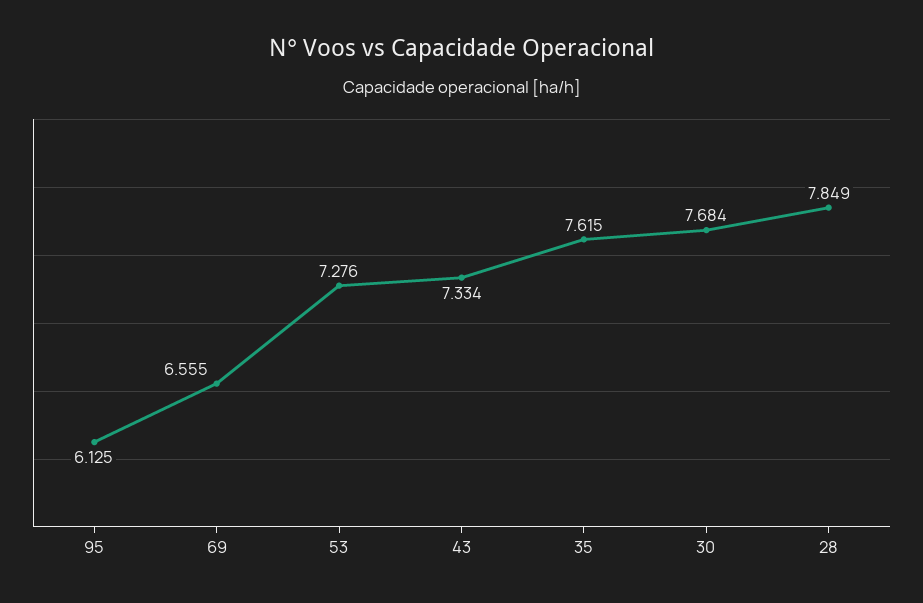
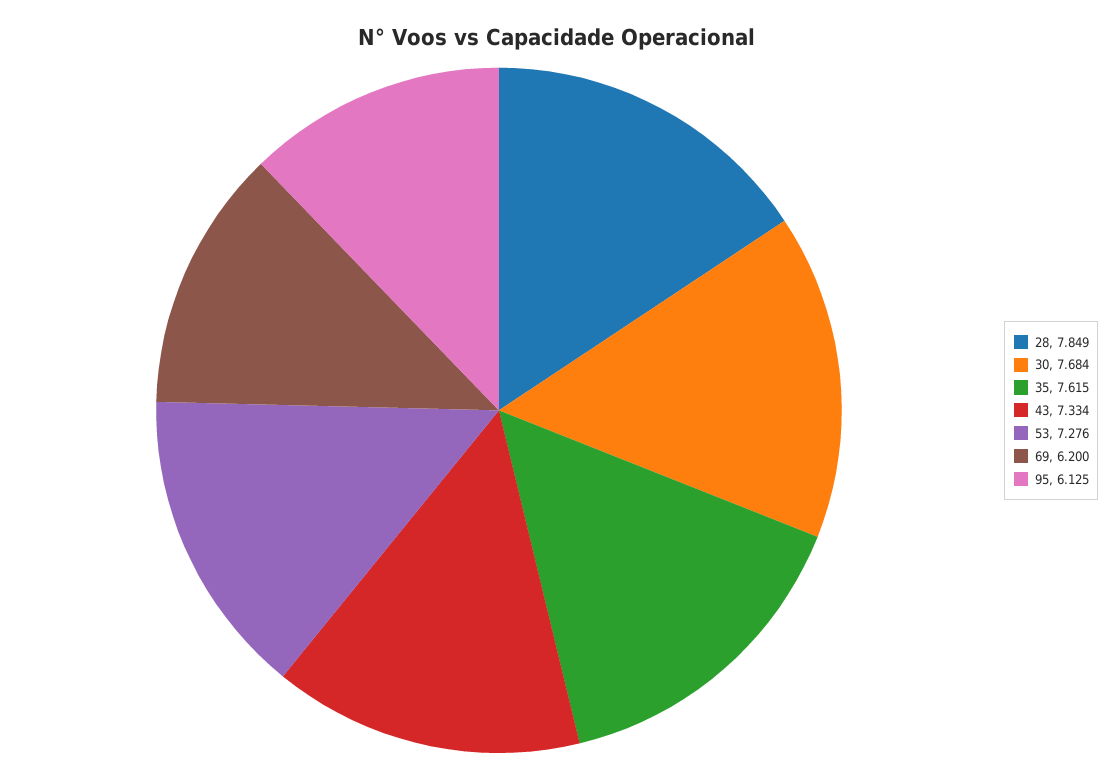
69: 6.555 -> 6.2

